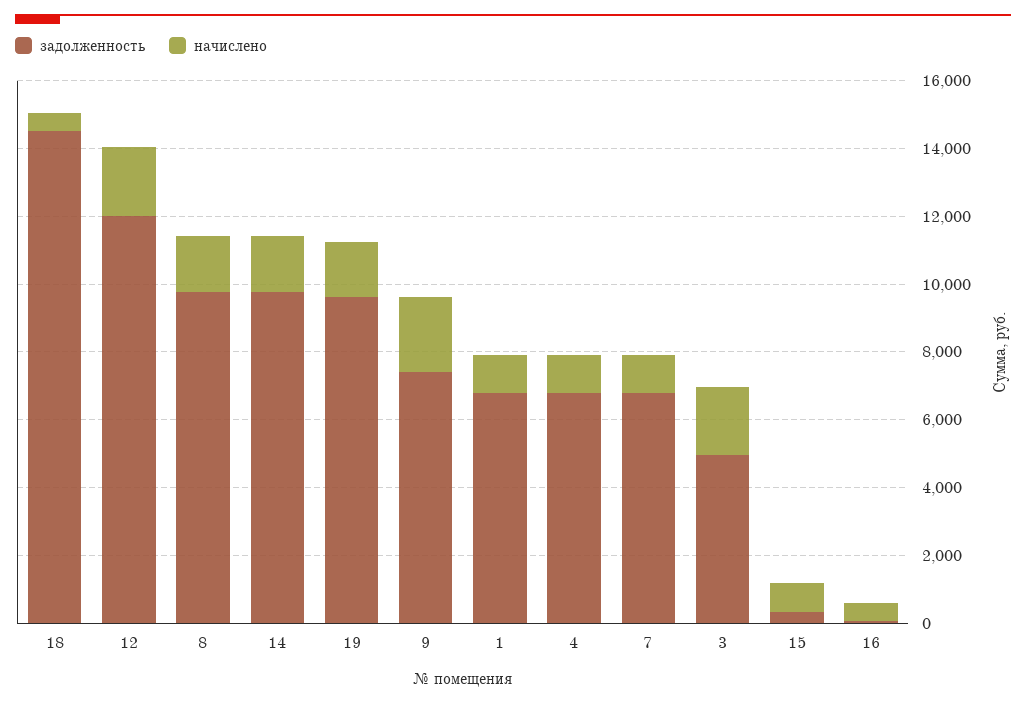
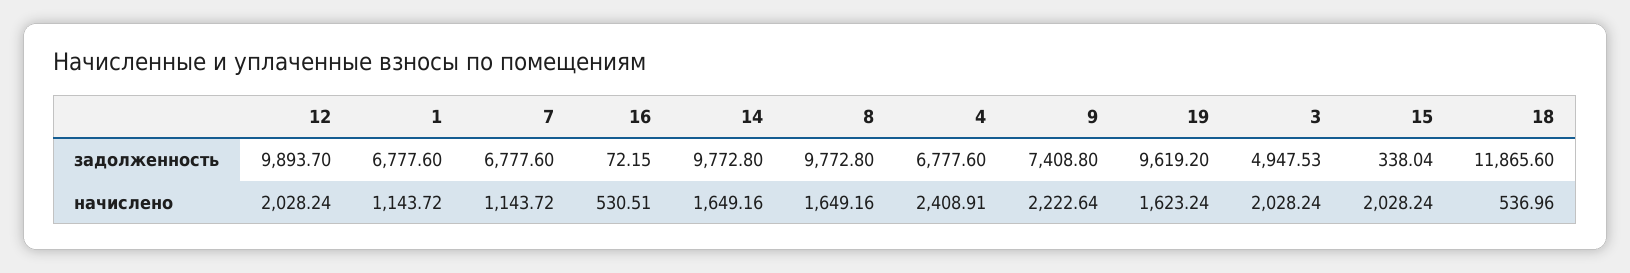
задолженность, 18: 14500 -> 11865.6
задолженность, 12: 12000 -> 9893.7
начислено, 4: 1000 -> 2408.91
начислено, 15: 1000 -> 2028.24

